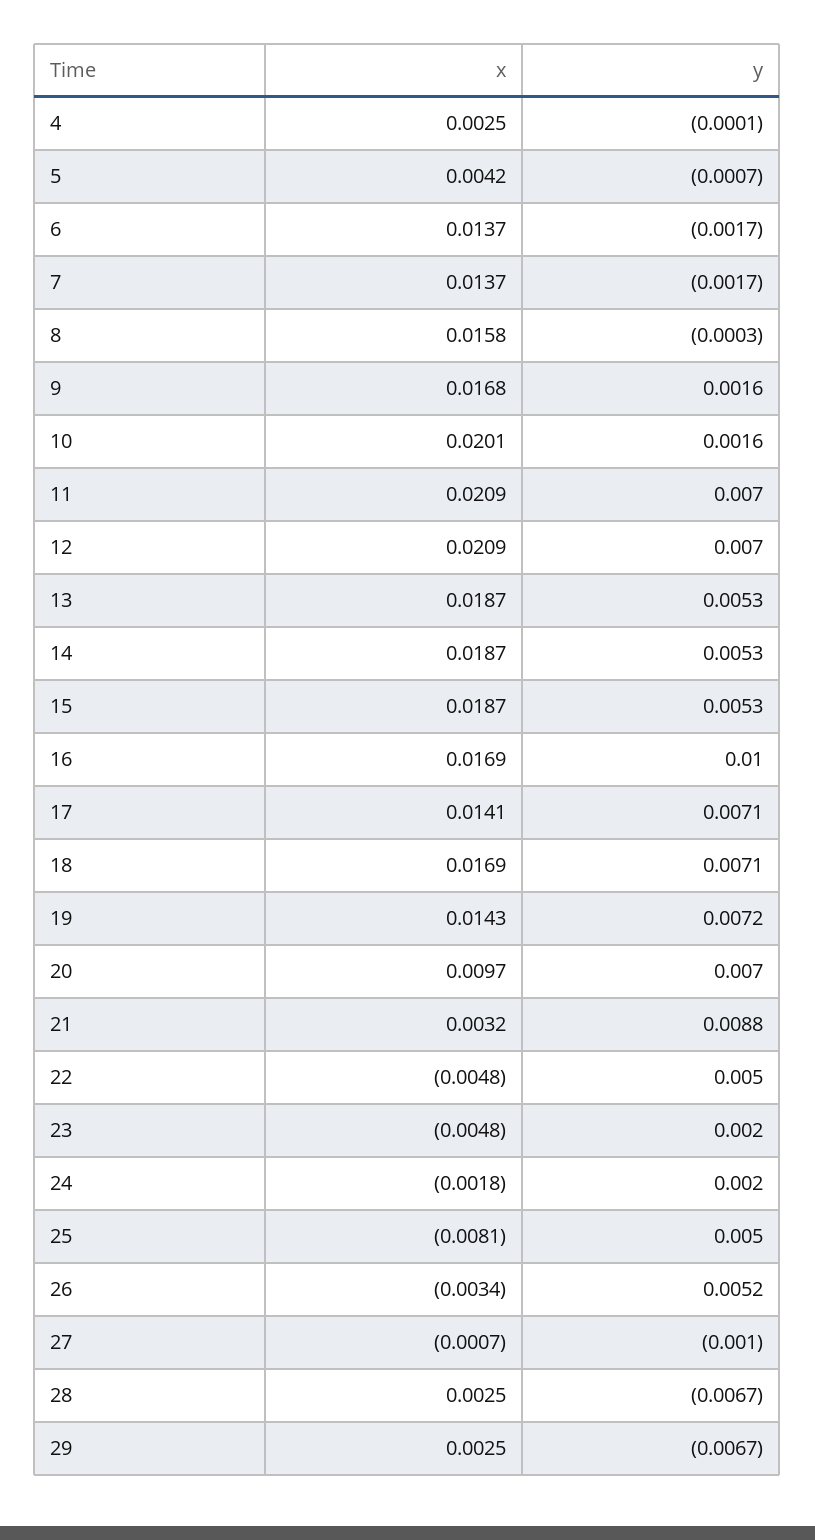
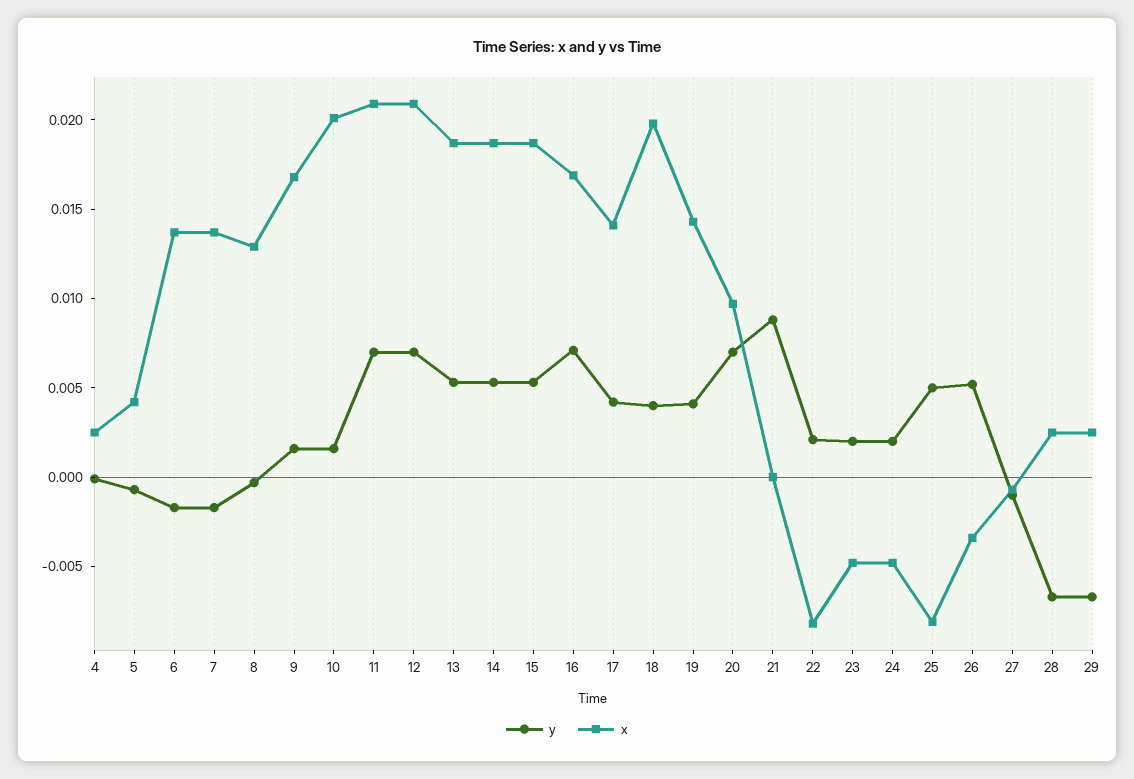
x, 8: 0.0158 -> 0.013
y, 16: 0.01 -> 0.007
y, 17: 0.0071 -> 0.004
x, 18: 0.0169 -> 0.02
y, 18: 0.0071 -> 0.004
y, 19: 0.0072 -> 0.004
x, 21: 0.0032 -> 0
x, 22: -0.0048 -> -0.008
y, 22: 0.005 -> 0.002
x, 24: -0.0018 -> -0.005

